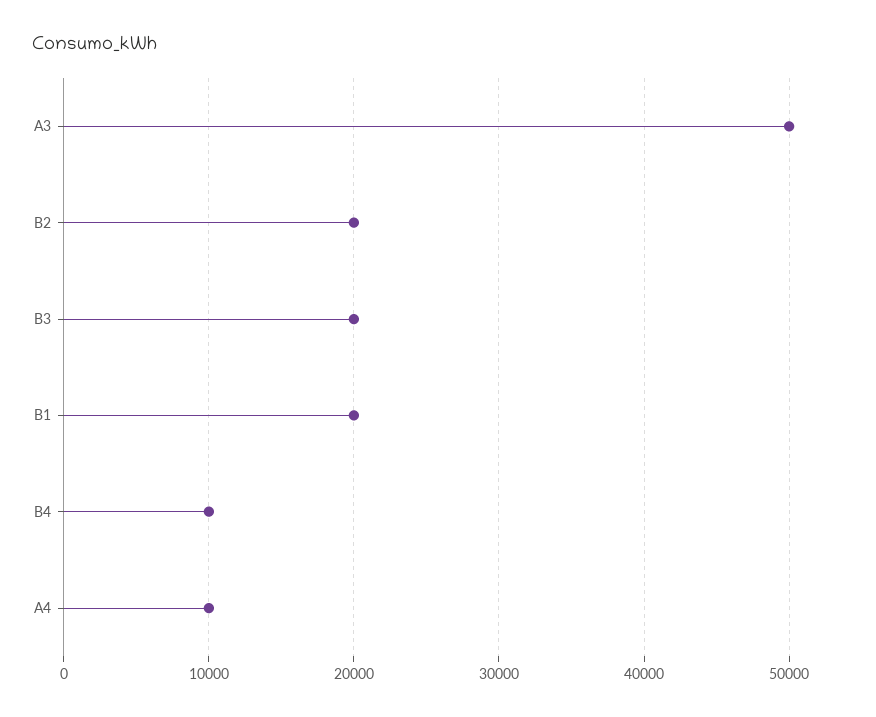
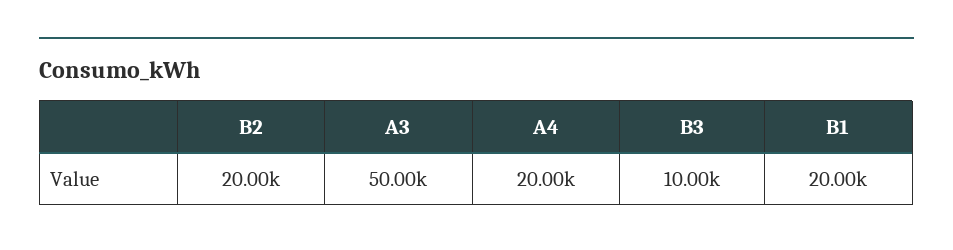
B3: 20000 -> 10000
B4: 10000 -> none
A4: 10000 -> 20000

